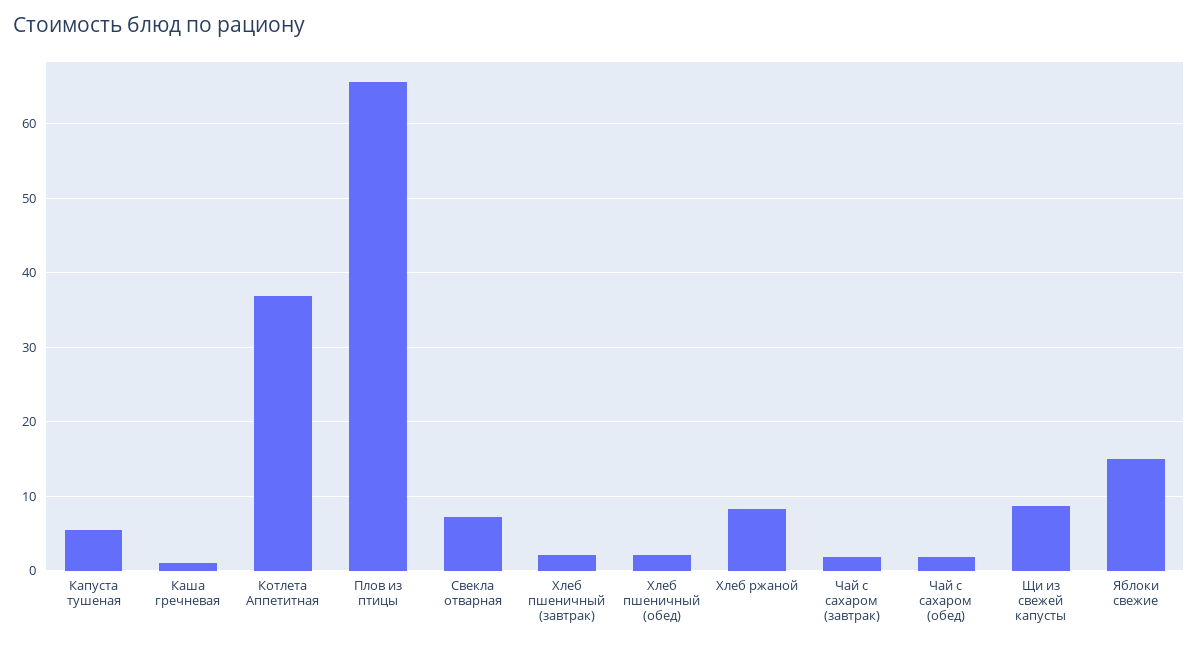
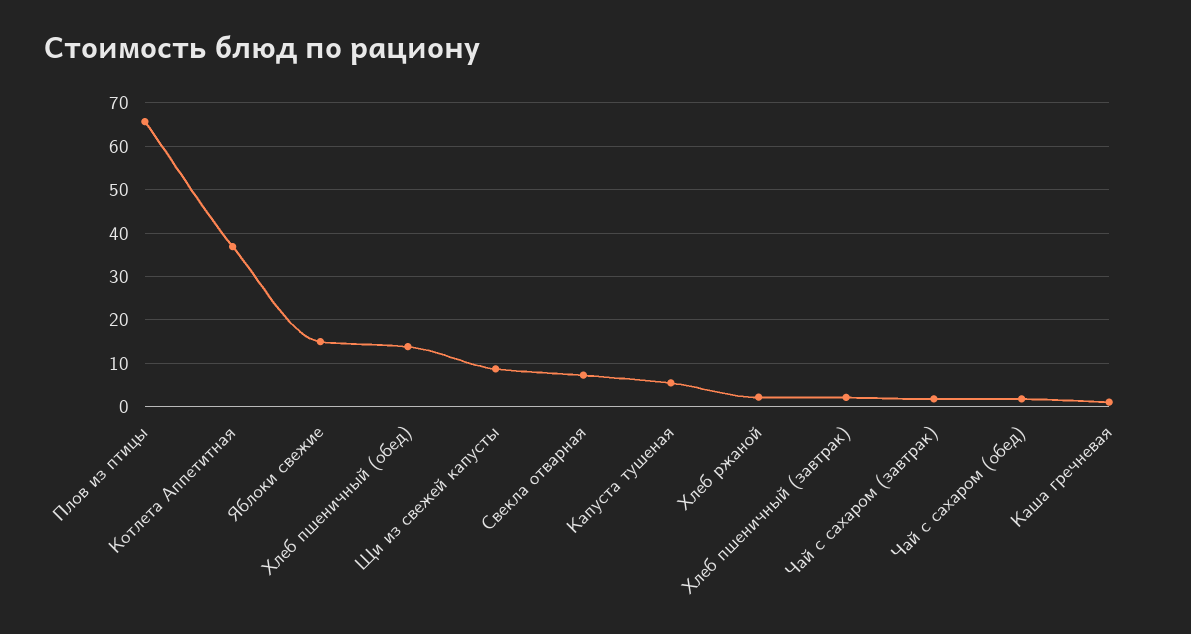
Хлеб пшеничный (обед): 2 -> 14
Хлеб ржаной: 8 -> 2

